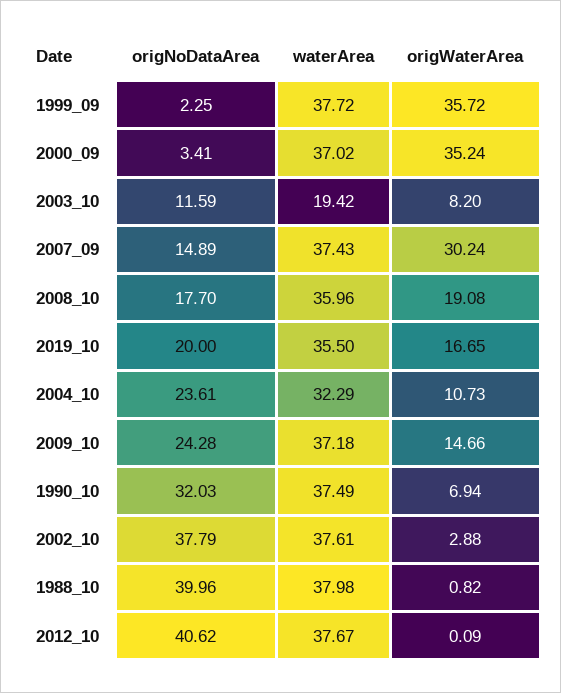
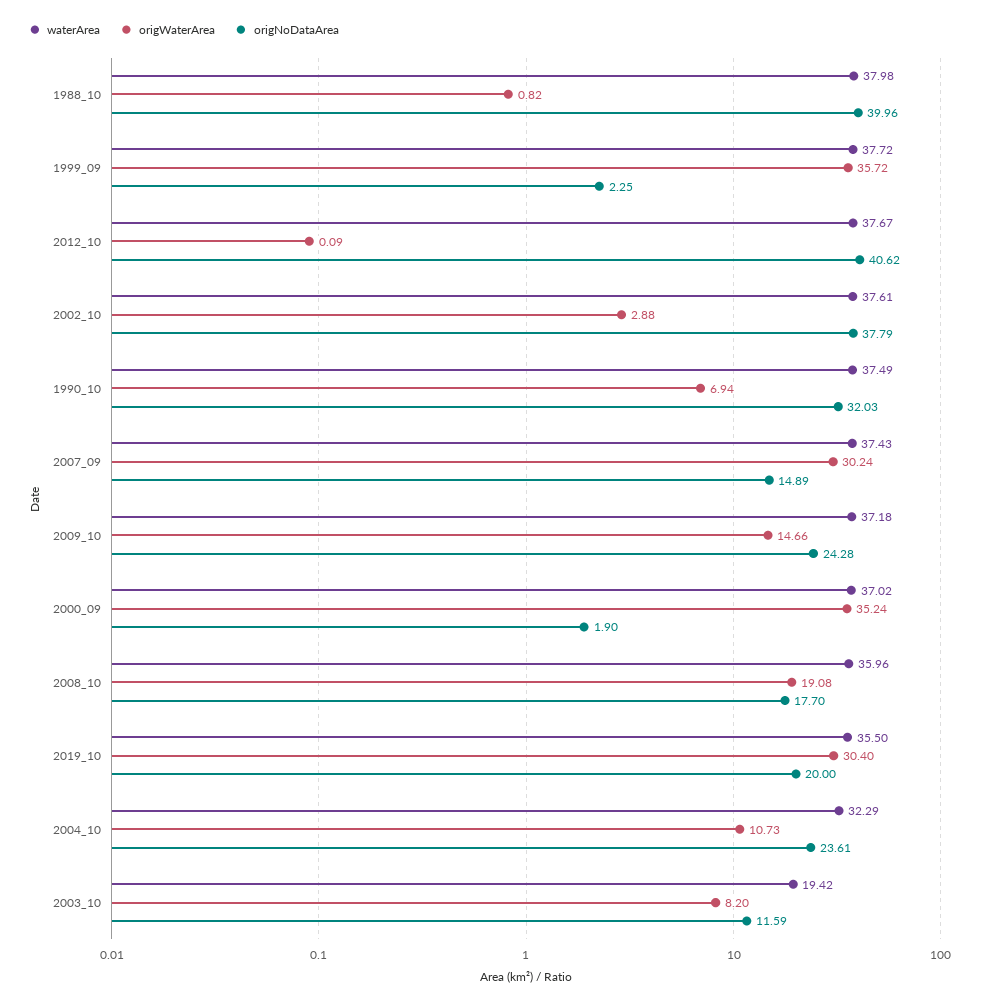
origNoDataArea, 2000_09: 3.41 -> 1.9
origWaterArea, 2019_10: 16.65 -> 30.4

